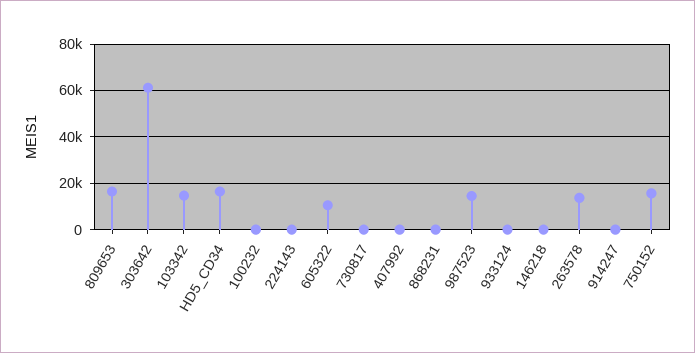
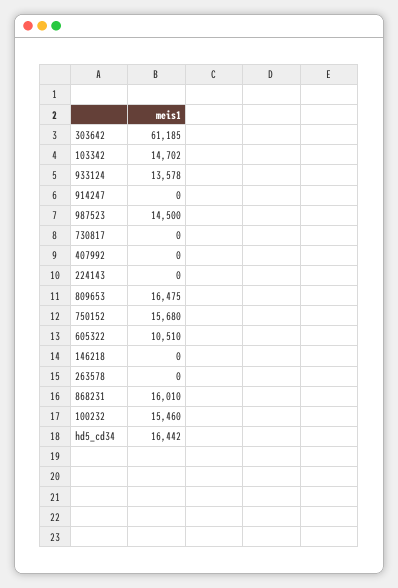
100232: 0 -> 15460
868231: 0 -> 16010
933124: 0 -> 13578
263578: 15000 -> 0

